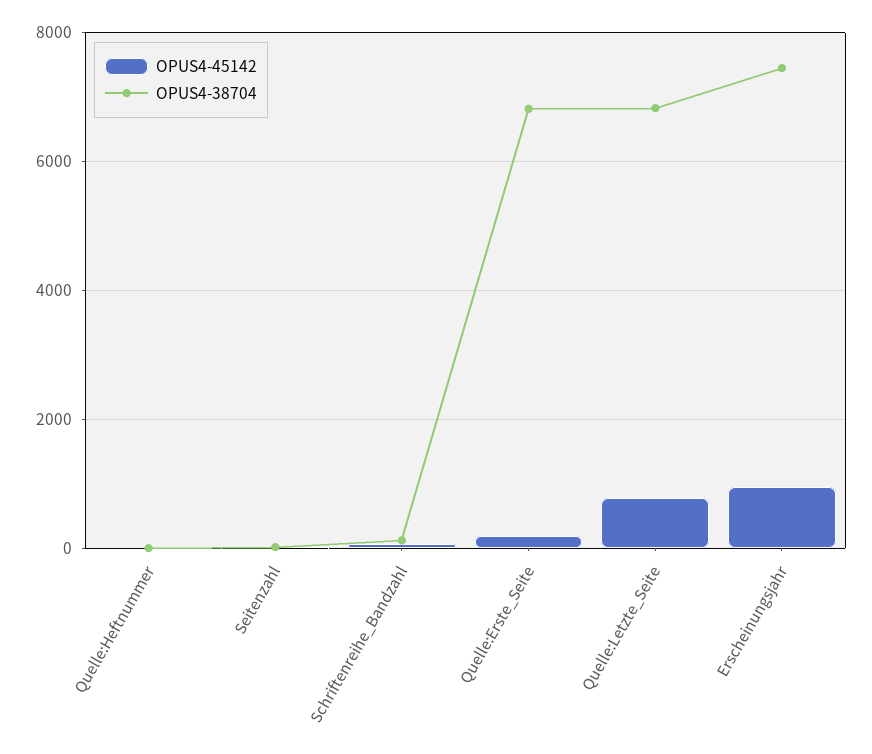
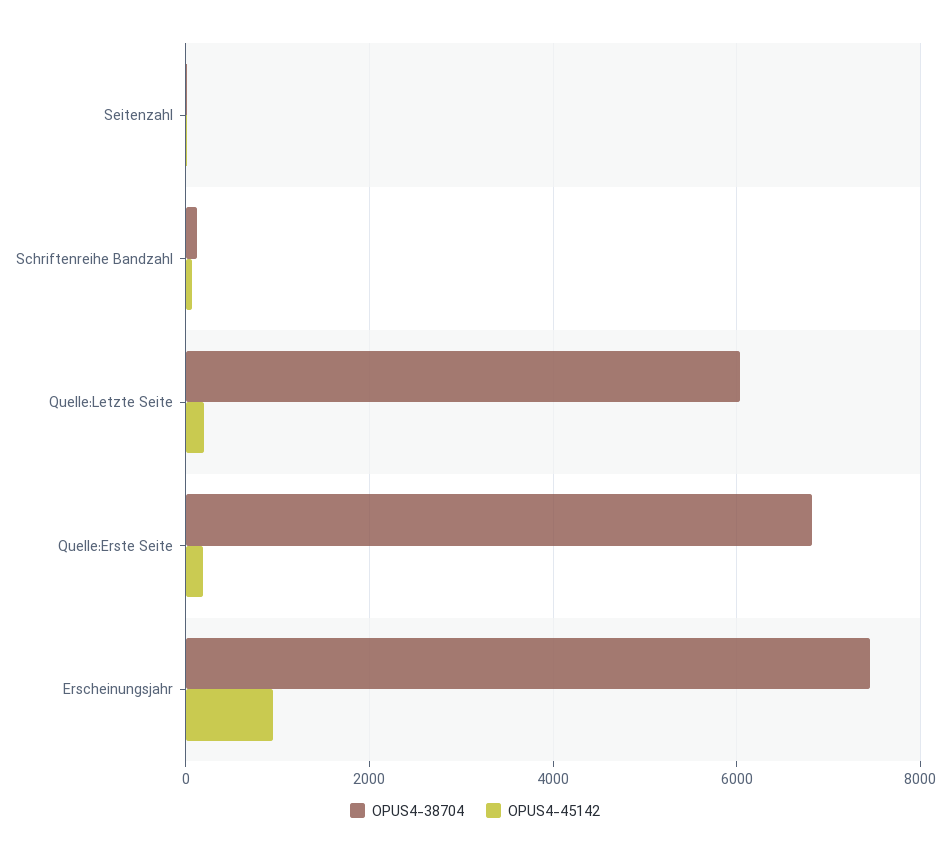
OPUS4-45142, Quelle:Heftnummer: 0 -> none
OPUS4-38704, Quelle:Heftnummer: 0 -> none
OPUS4-45142, Quelle:Letzte_Seite: 800 -> 200
OPUS4-38704, Quelle:Letzte_Seite: 6800 -> 6000

